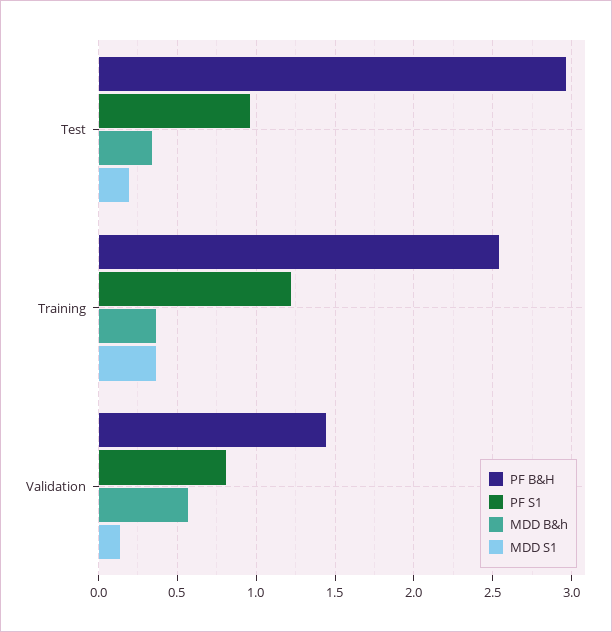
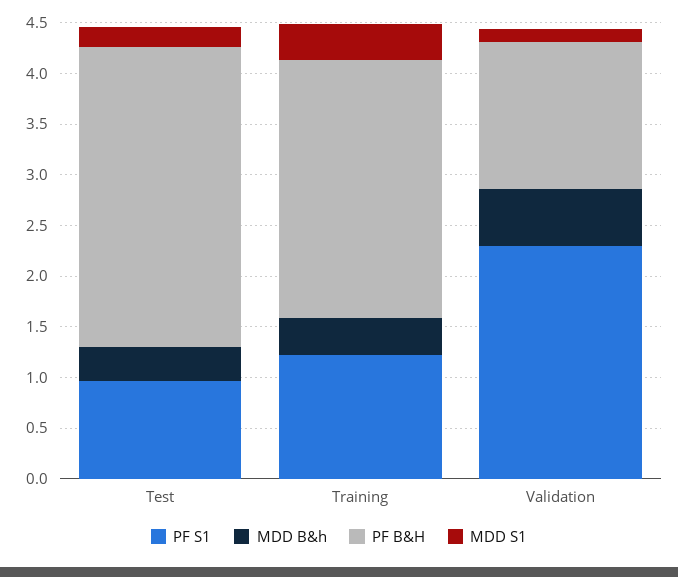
PF S1, Validation: 0.8 -> 2.3

